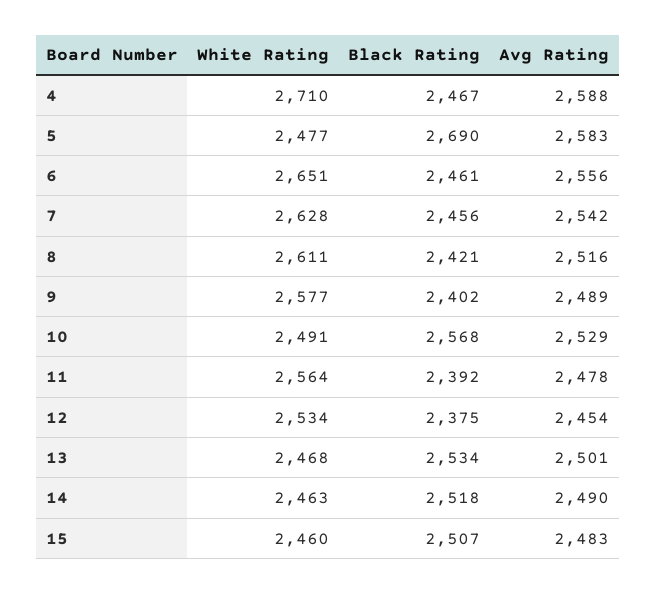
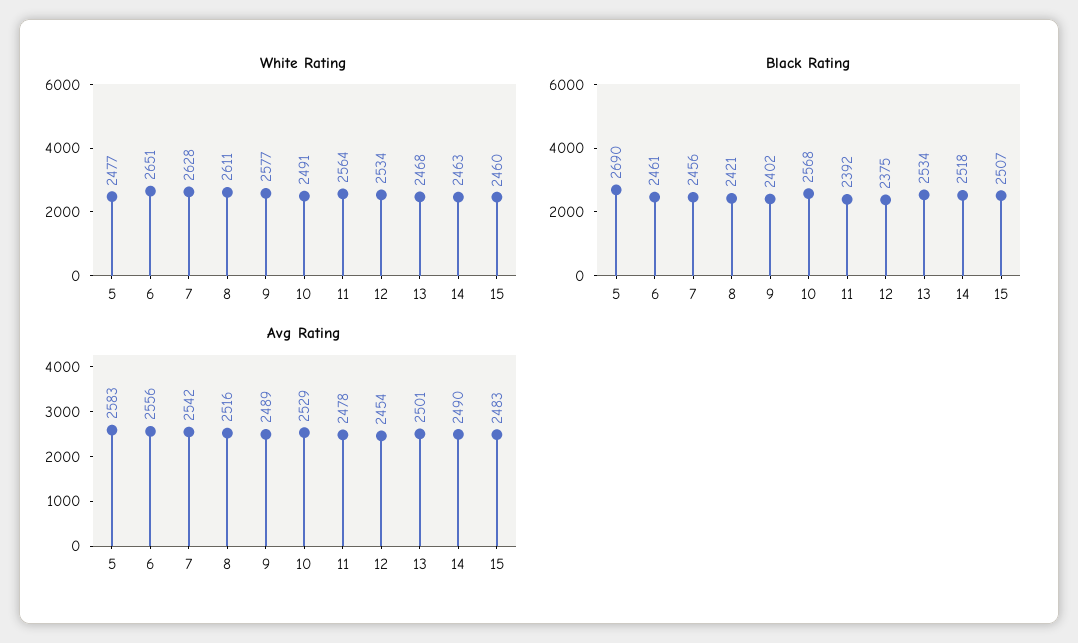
White Rating, 4: 2710 -> none
Black Rating, 4: 2467 -> none
Avg Rating, 4: 2588 -> none

